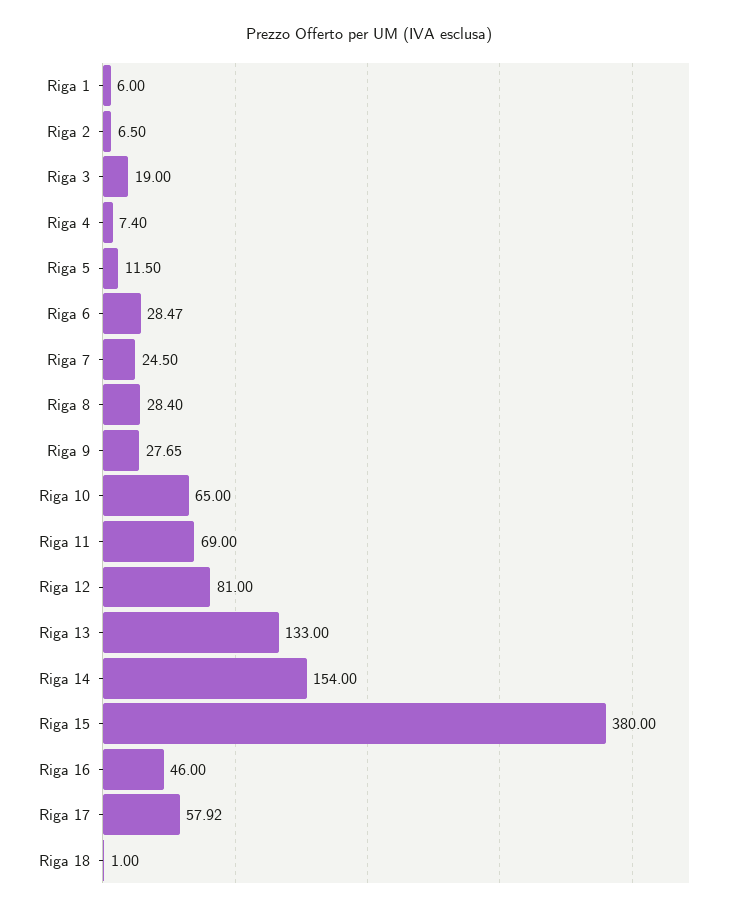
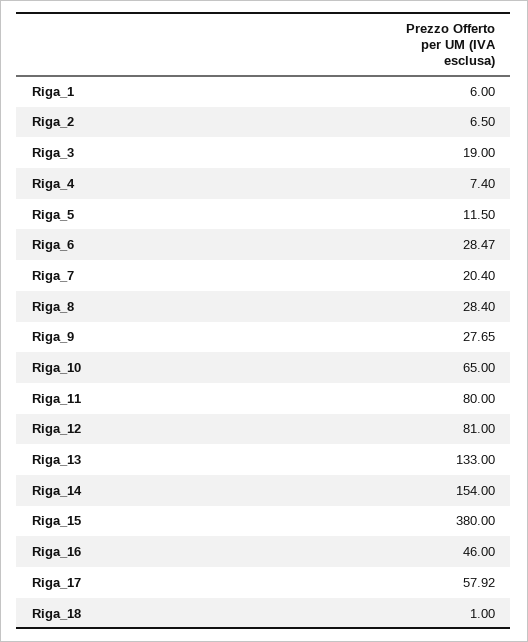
Riga 7: 24.5 -> 20.4
Riga 11: 69 -> 80

